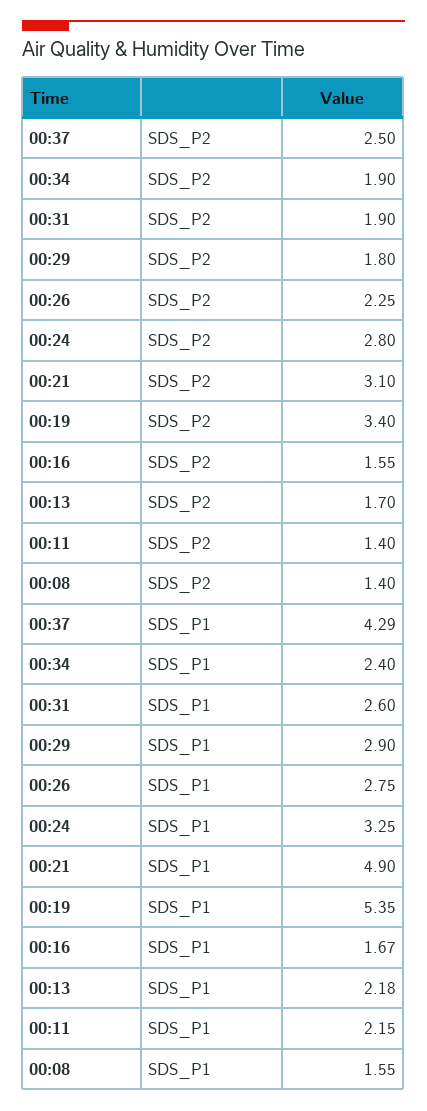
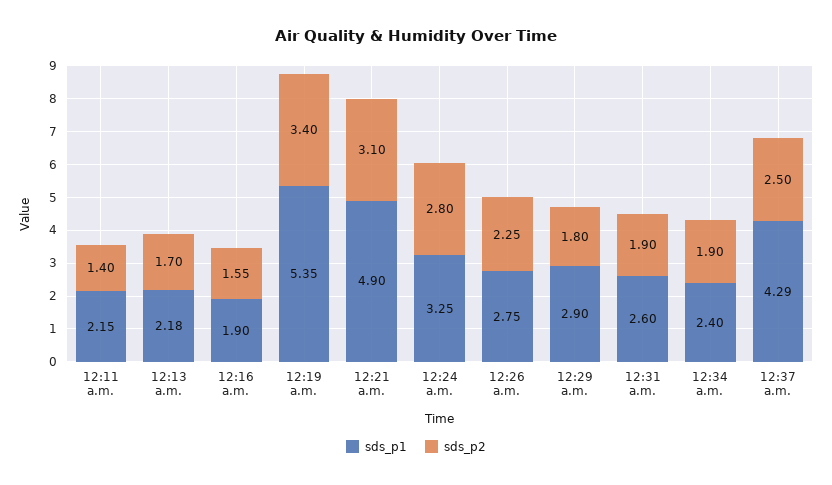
SDS_P2, 00:08: 1.4 -> none
SDS_P1, 00:16: 1.67 -> 1.9
SDS_P1, 00:08: 1.55 -> none

